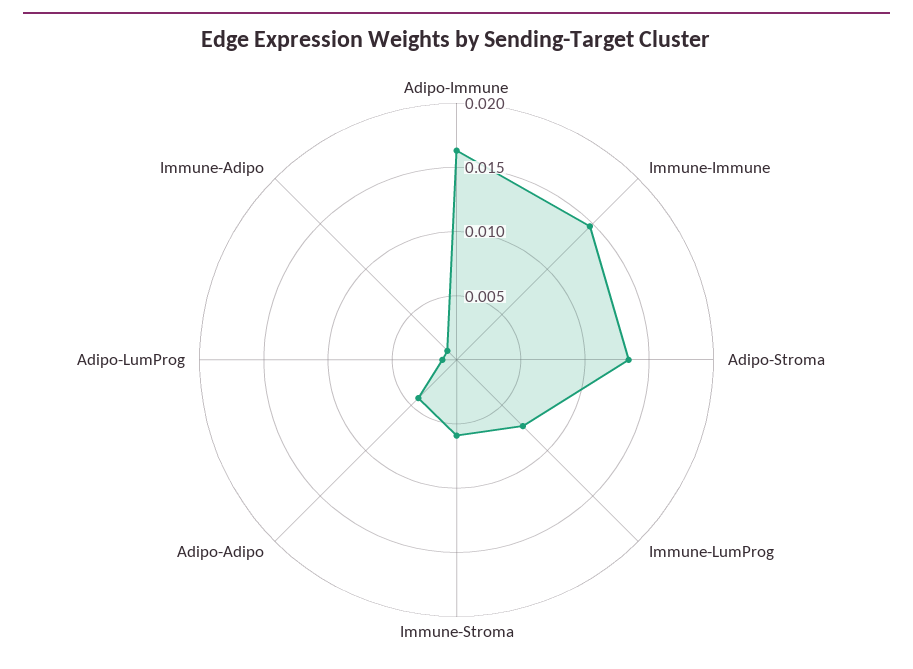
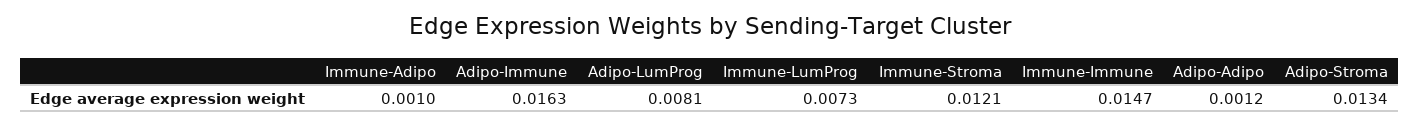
Immune-Stroma: 0.006 -> 0.0121
Adipo-Adipo: 0.004 -> 0.0012
Adipo-LumProg: 0.001 -> 0.0081

